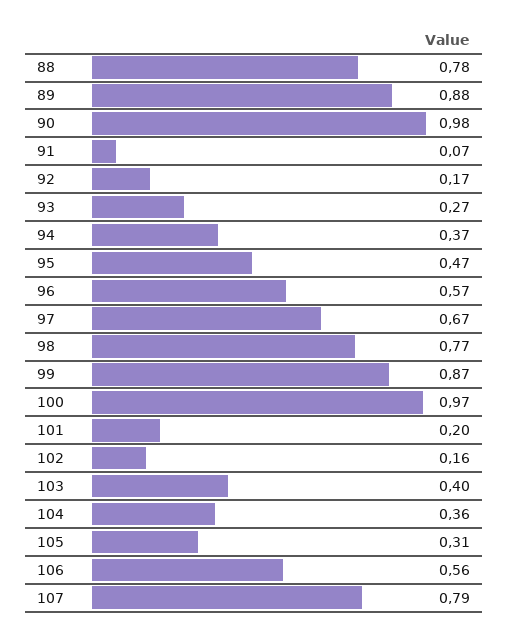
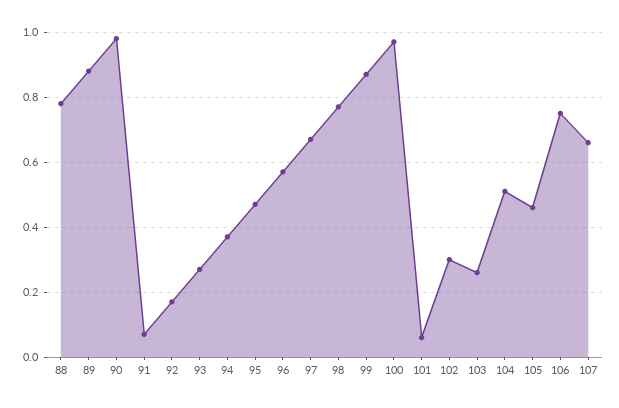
101: 0.2 -> 0.05
102: 0.16 -> 0.3
103: 0.4 -> 0.25
104: 0.36 -> 0.5
105: 0.31 -> 0.45
106: 0.56 -> 0.75
107: 0.79 -> 0.65

